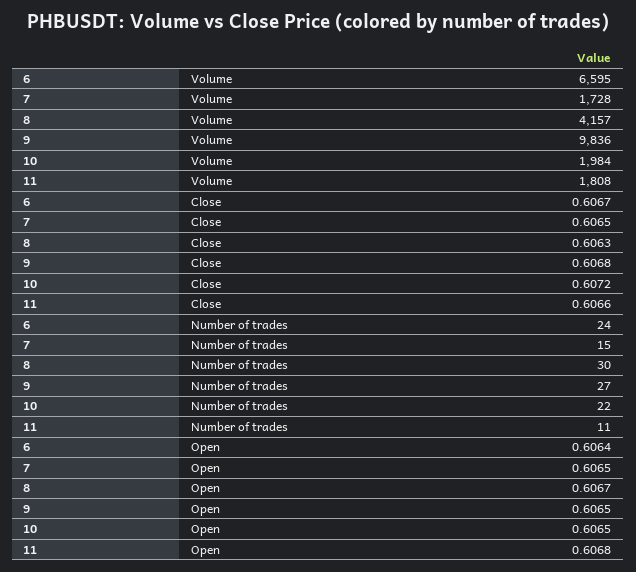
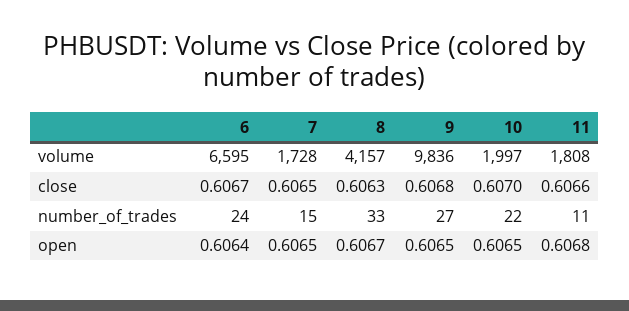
10, Volume: 1984 -> 1997
10, Close: 0.6072 -> 0.607
8, Number of trades: 30 -> 33

